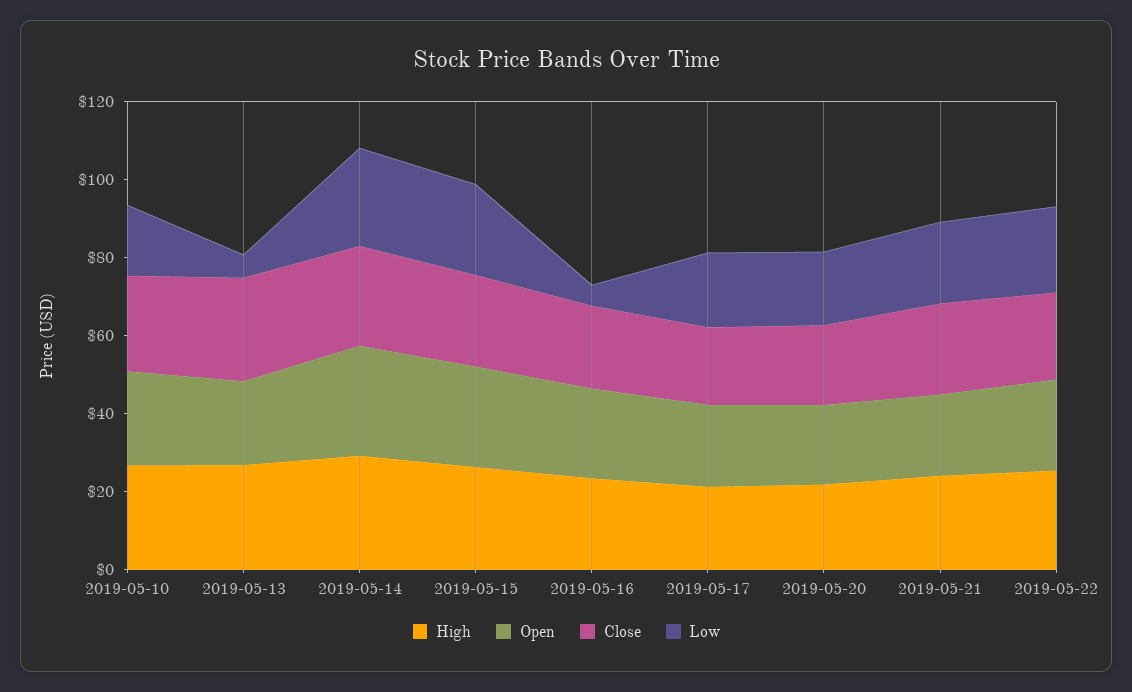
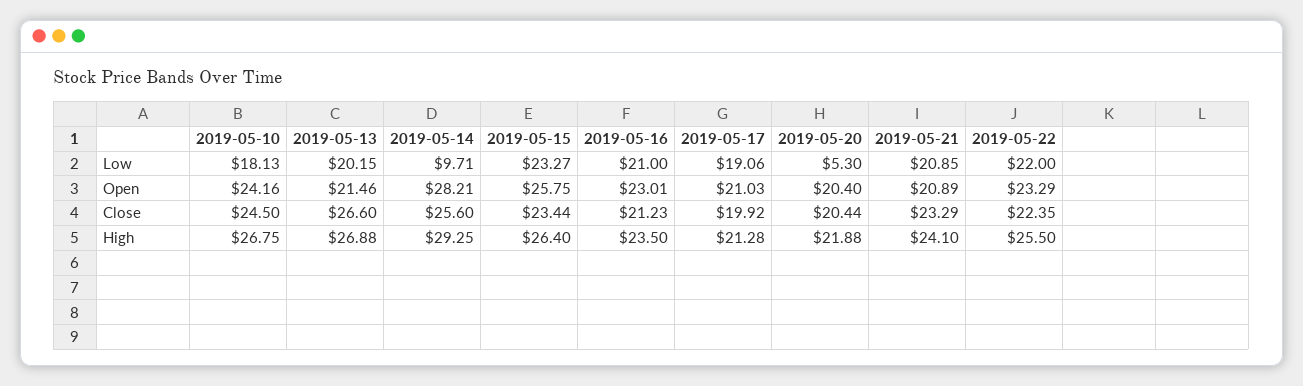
Low, 2019-05-13: 5 -> 20.15
Low, 2019-05-14: 25 -> 9.71
Low, 2019-05-16: 5 -> 21
Low, 2019-05-20: 20 -> 5.3

